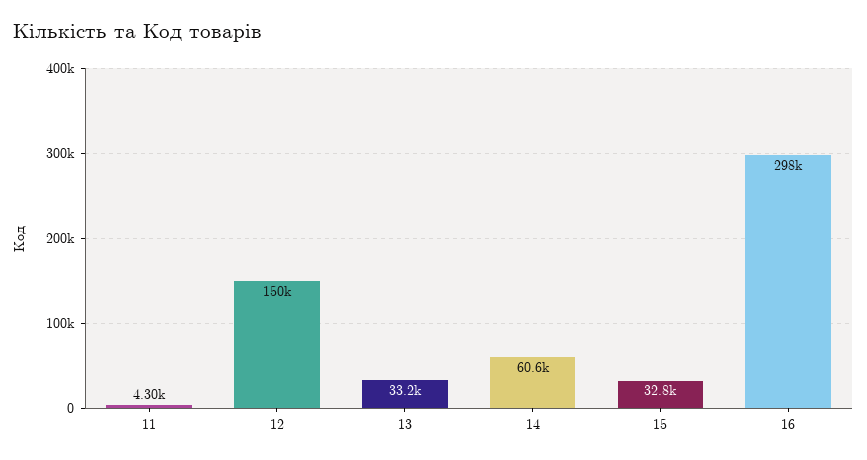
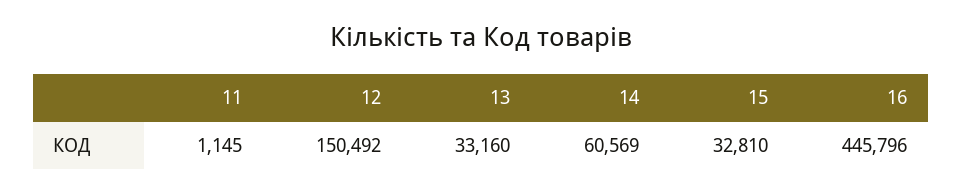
11: 4300 -> 1145
16: 298000 -> 445796

